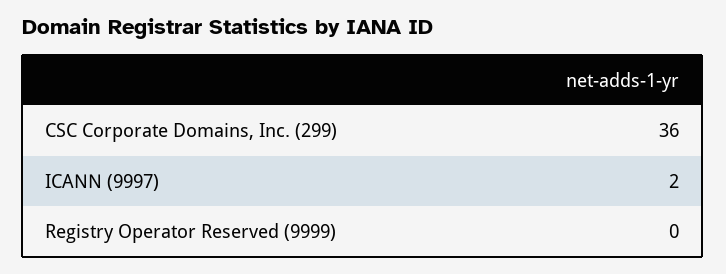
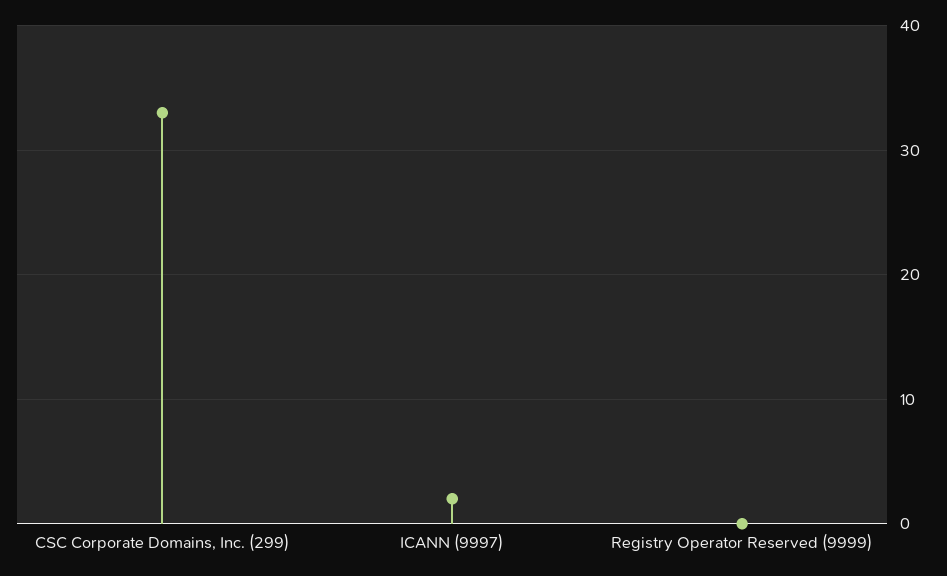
CSC Corporate Domains, Inc. (299): 36 -> 33

